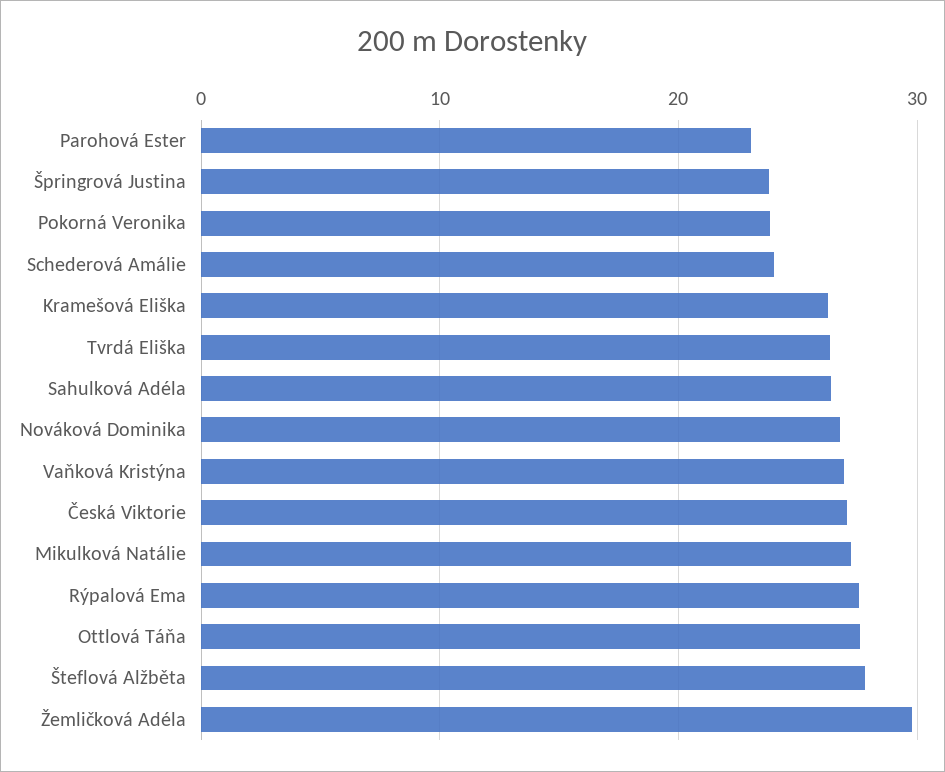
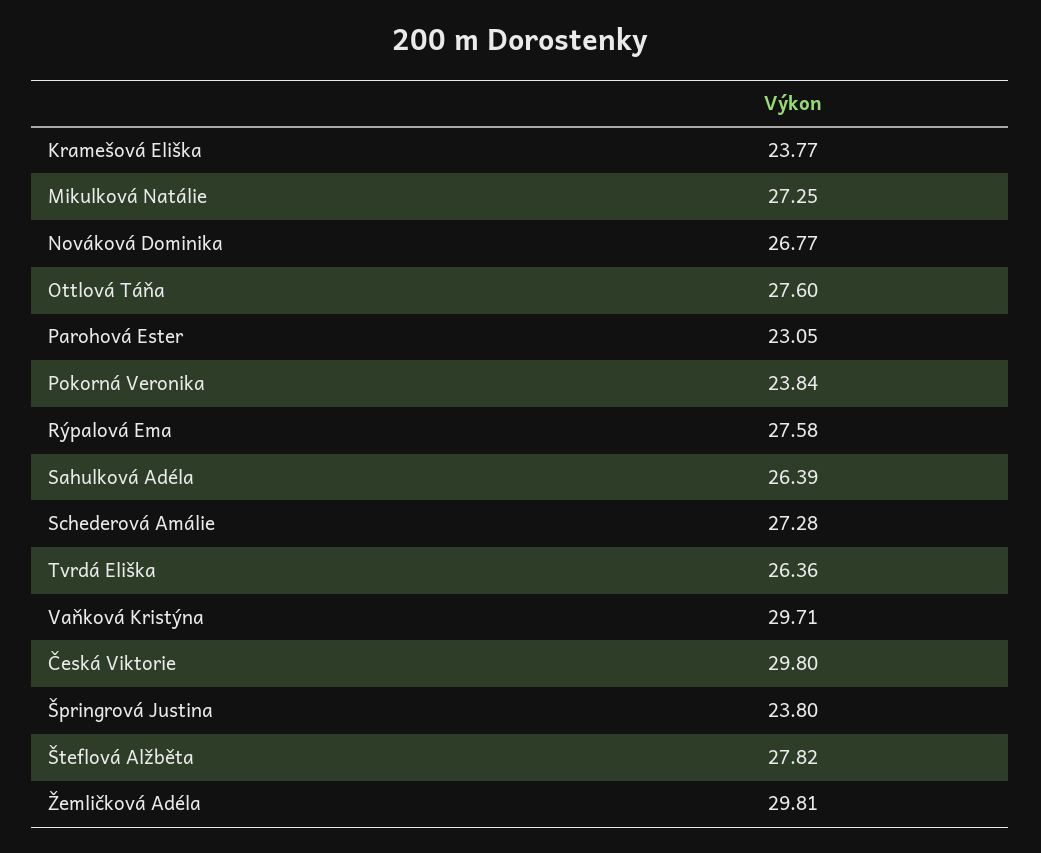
Schederová Amálie: 24 -> 27.28
Kramešová Eliška: 26 -> 23.77
Vaňková Kristýna: 27 -> 29.71
Česká Viktorie: 27 -> 29.8

